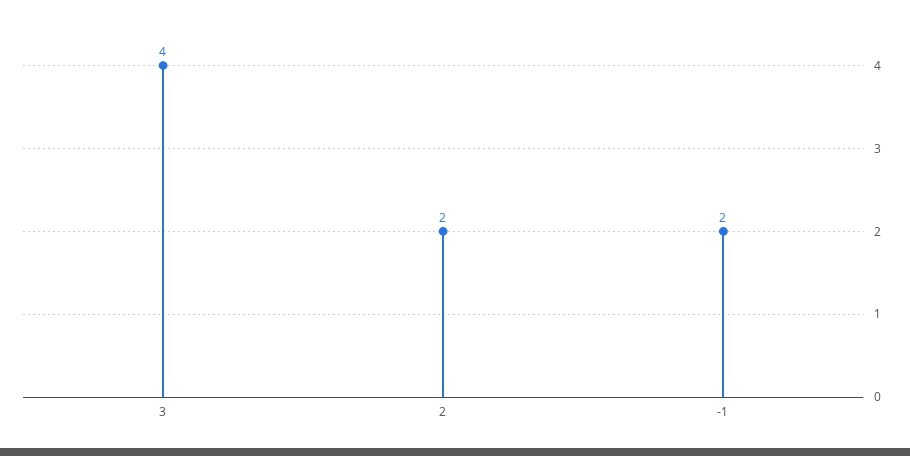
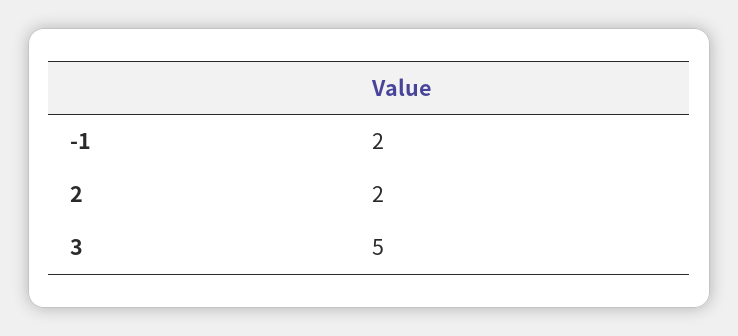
3: 4 -> 5

